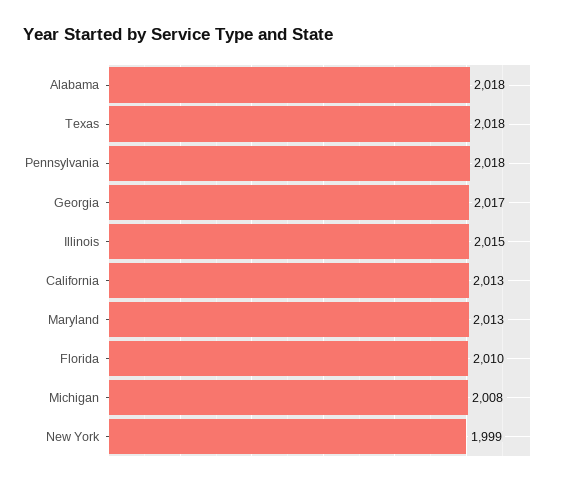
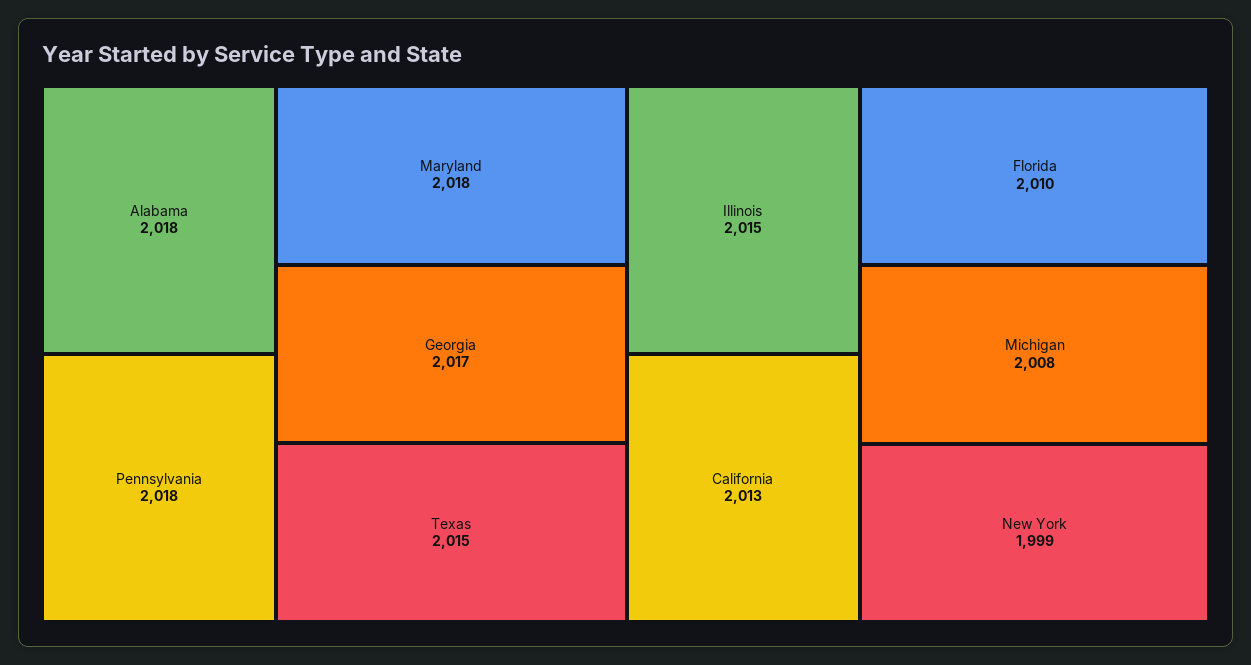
Texas: 2018 -> 2015
Maryland: 2013 -> 2018

